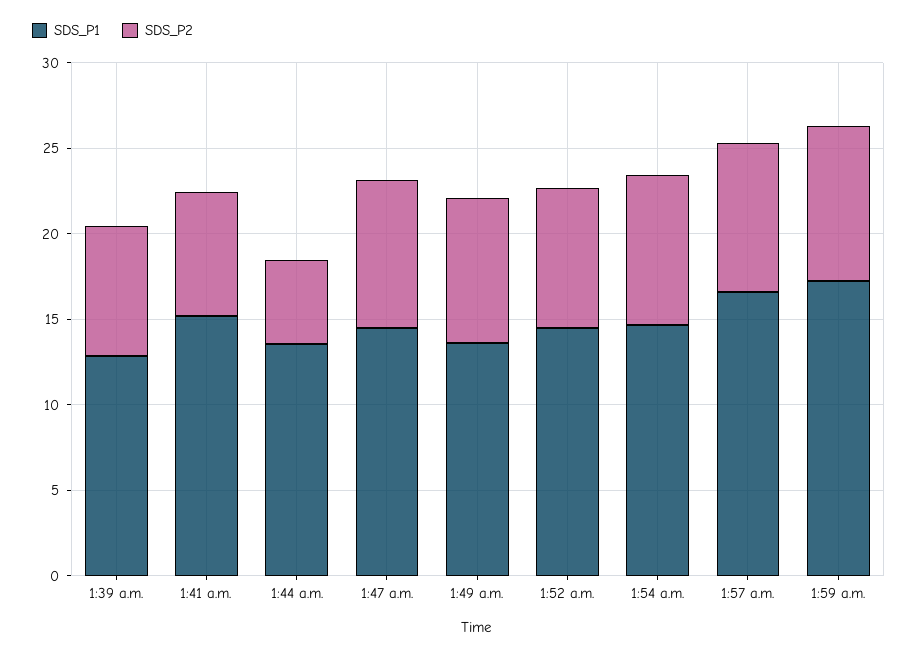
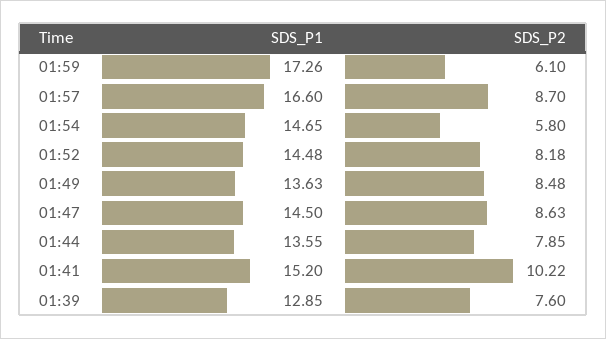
SDS_P2, 1:41 a.m.: 7 -> 10.22
SDS_P2, 1:44 a.m.: 5 -> 7.85
SDS_P2, 1:54 a.m.: 9 -> 5.8
SDS_P2, 1:59 a.m.: 9 -> 6.1

